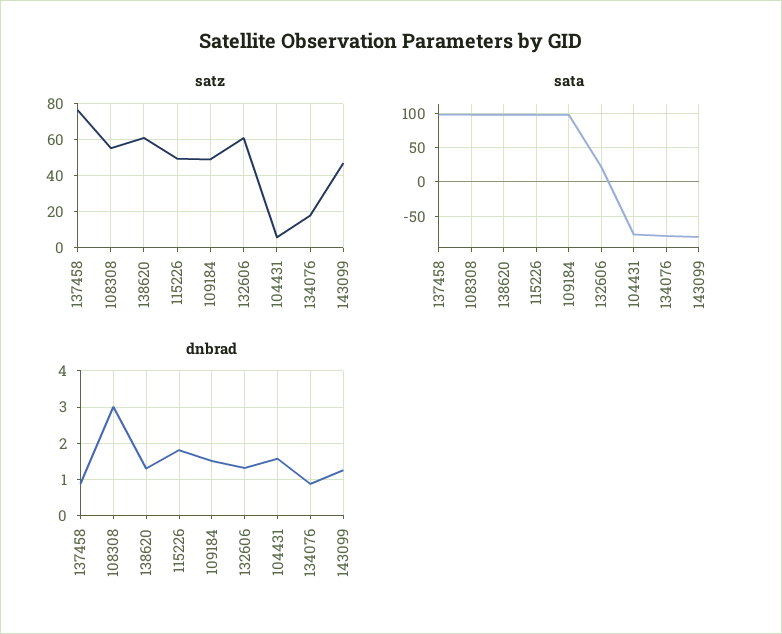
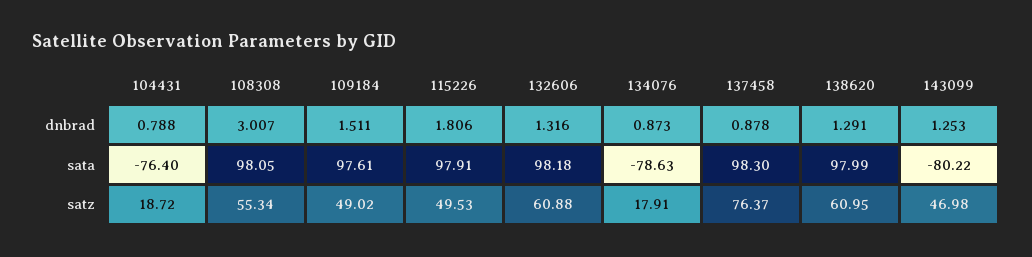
satz, 104431: 5 -> 18.72
sata, 132606: 20 -> 98.18
dnbrad, 104431: 1.6 -> 0.788

